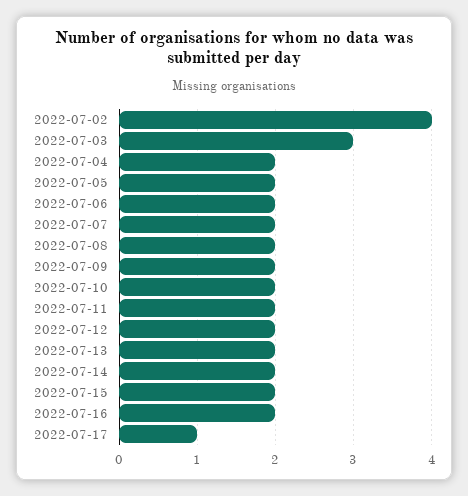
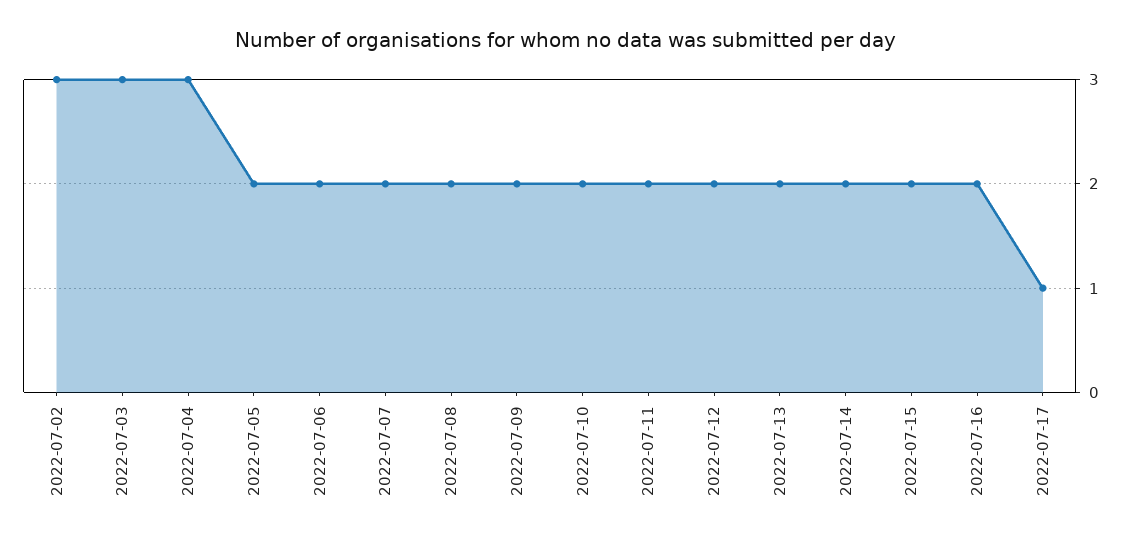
2022-07-02: 4 -> 3
2022-07-04: 2 -> 3

